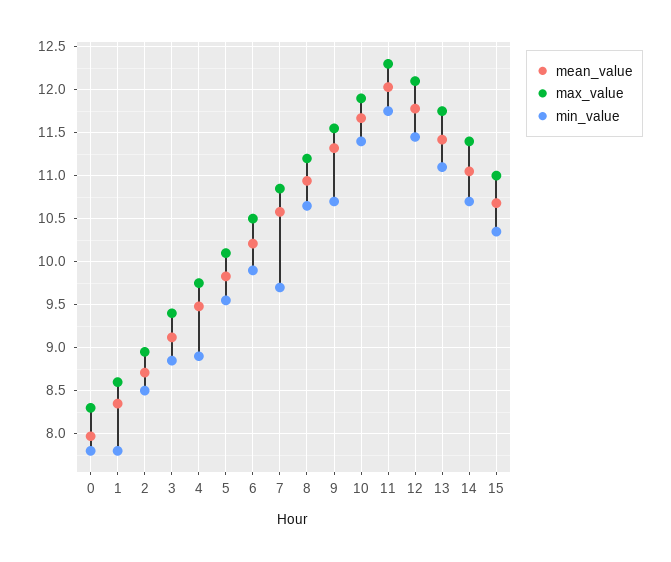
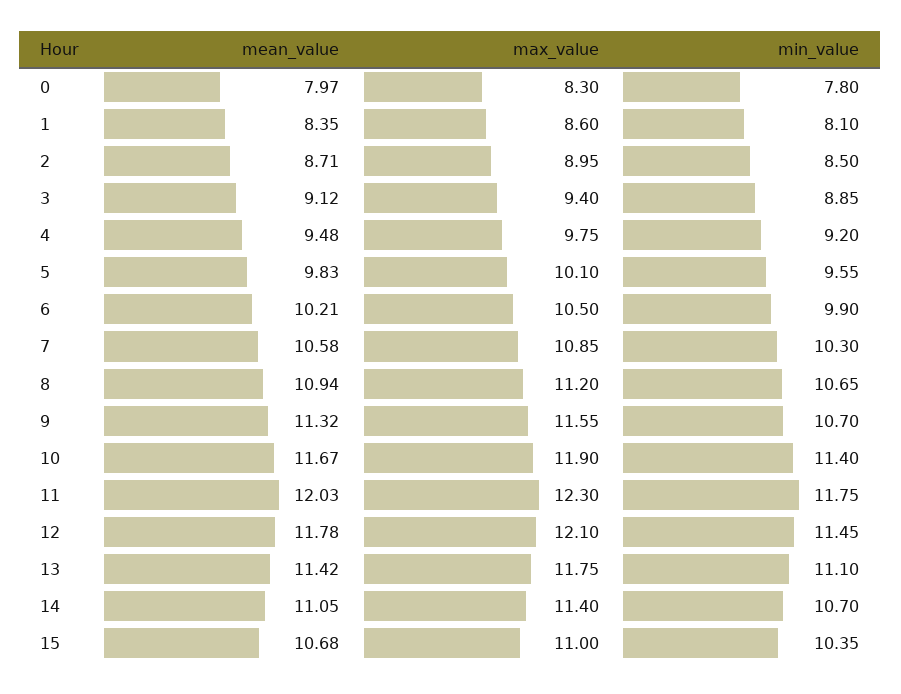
min_value, 1: 7.8 -> 8.1
min_value, 4: 8.9 -> 9.2
min_value, 7: 9.7 -> 10.3

